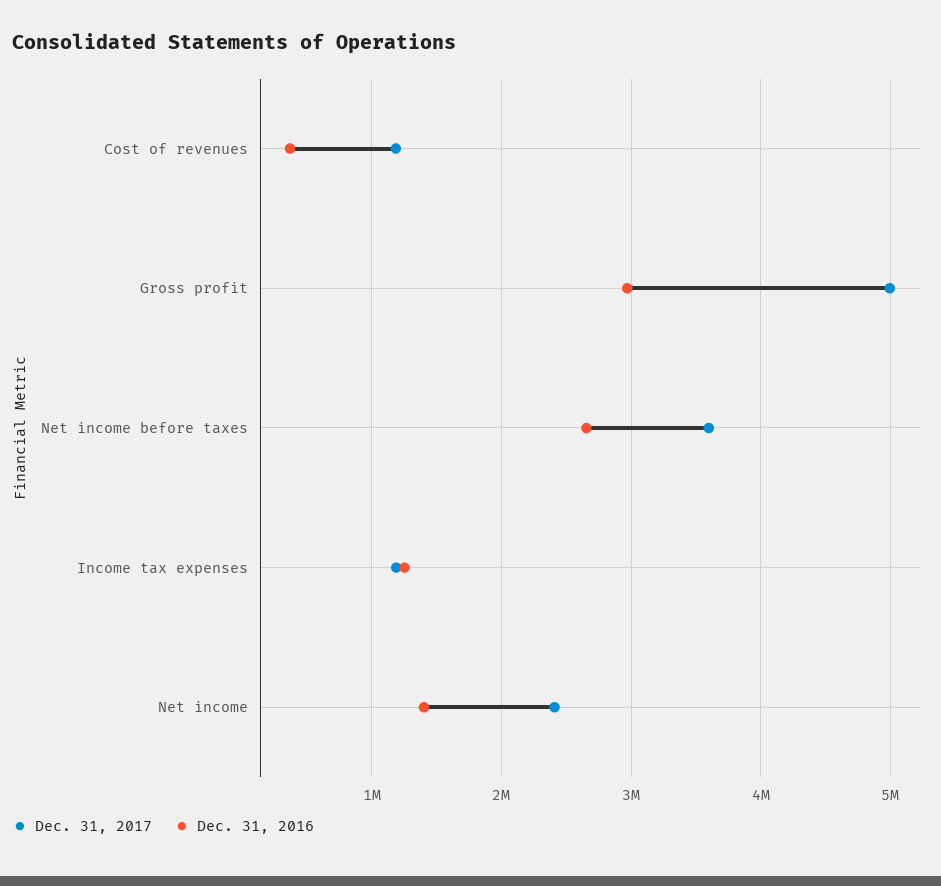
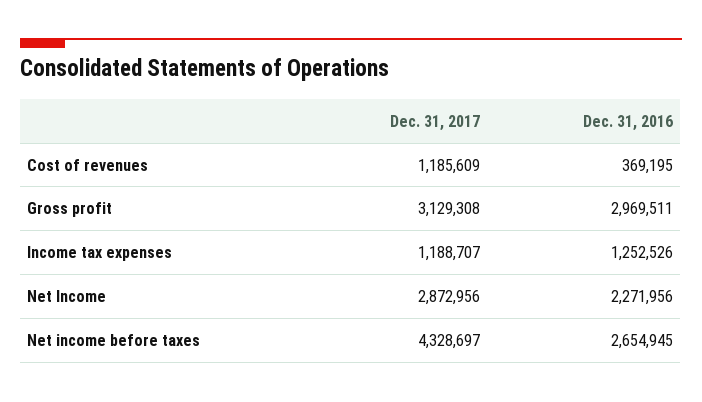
Dec. 31, 2017, Gross profit: 5000000 -> 3129308
Dec. 31, 2017, Net income before taxes: 3600000 -> 4328697
Dec. 31, 2017, Net income: 2400000 -> 2872956
Dec. 31, 2016, Net income: 1400000 -> 2271956

